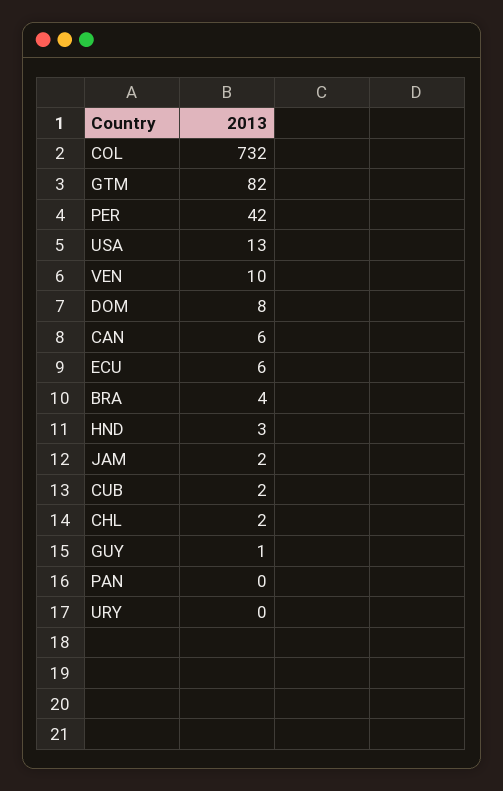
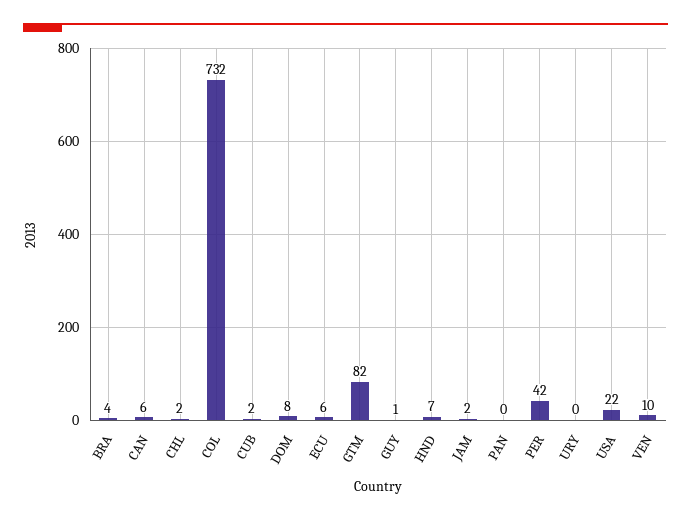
USA: 13 -> 22
HND: 3 -> 7

